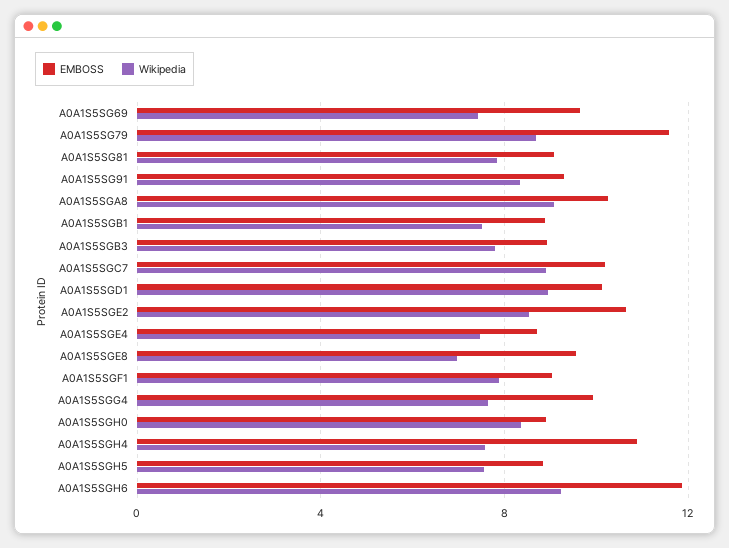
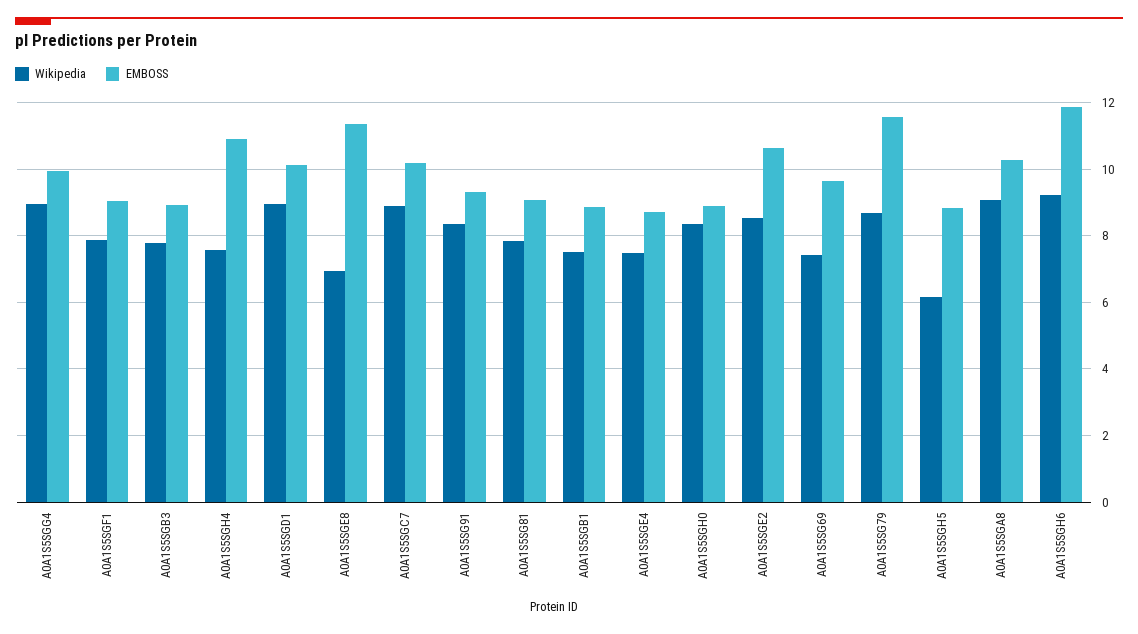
EMBOSS, A0A1S5SGE8: 9.5 -> 11.4
Wikipedia, A0A1S5SGG4: 7.5 -> 9
Wikipedia, A0A1S5SGH5: 7.5 -> 6.2

